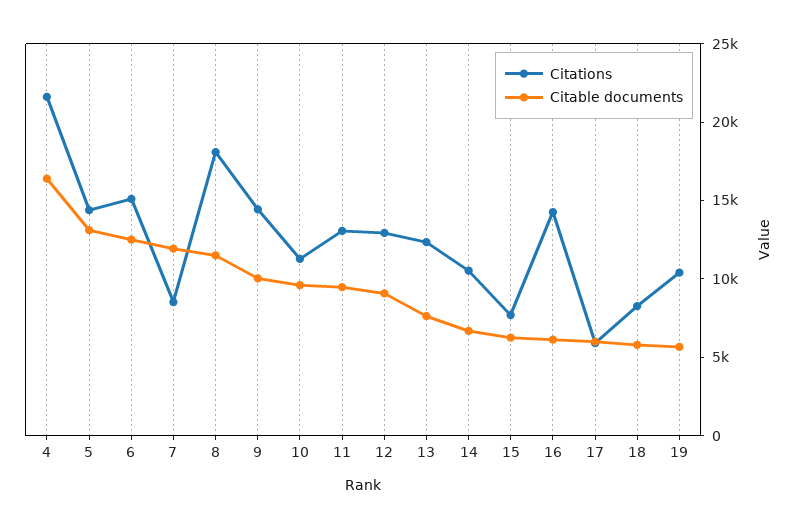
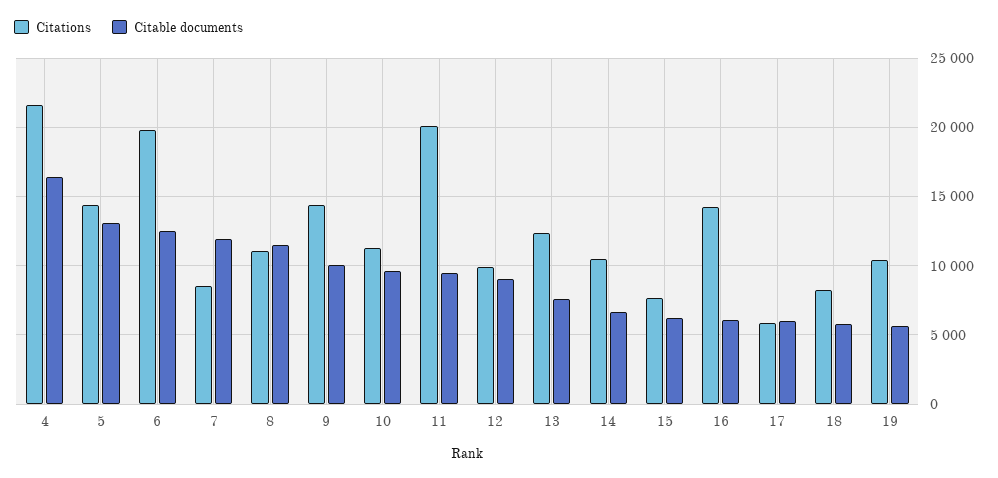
Citations, 6: 15000 -> 20000
Citations, 8: 18000 -> 11000
Citations, 11: 13000 -> 20000
Citations, 12: 13000 -> 10000

